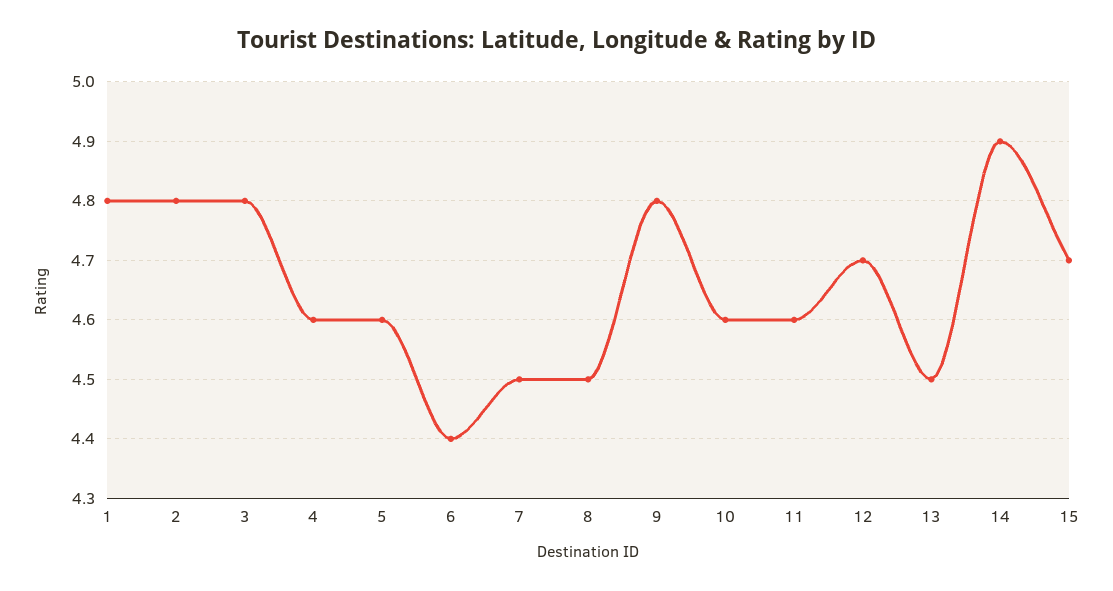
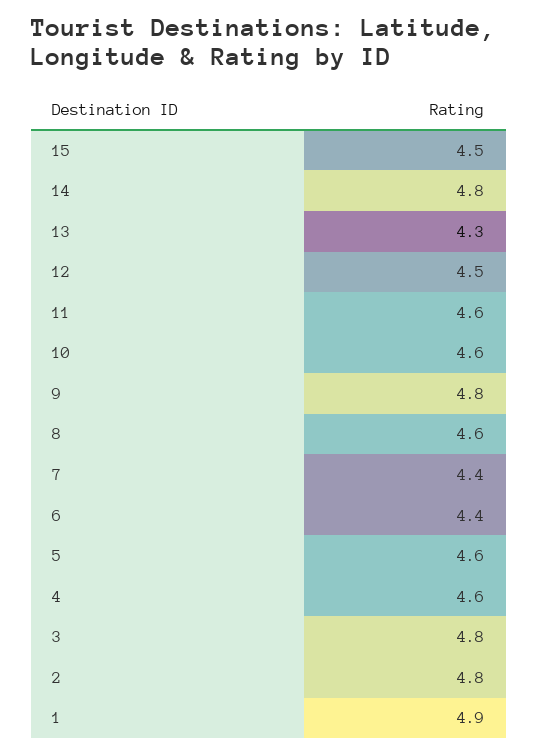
1: 4.8 -> 4.9
7: 4.5 -> 4.4
8: 4.5 -> 4.6
12: 4.7 -> 4.5
13: 4.5 -> 4.3
14: 4.9 -> 4.8
15: 4.7 -> 4.5

